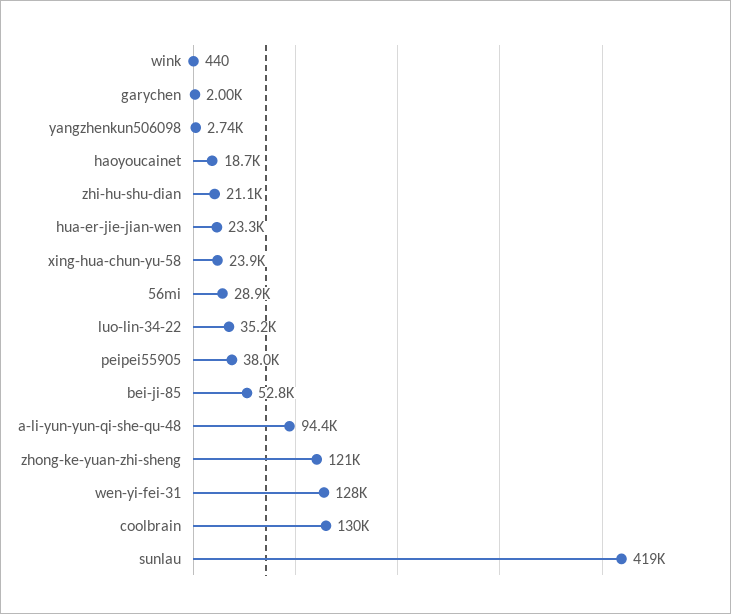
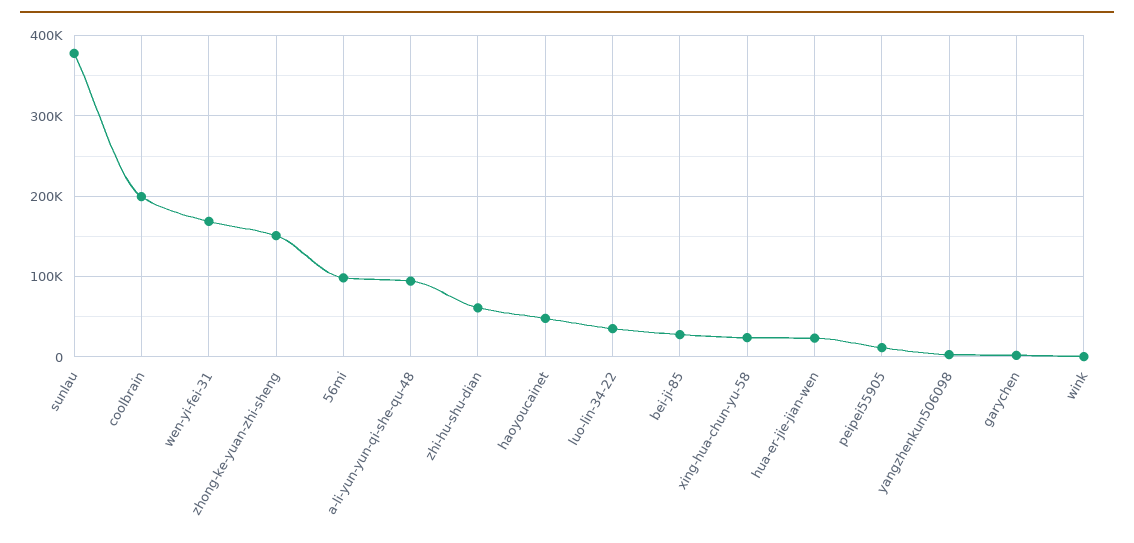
haoyoucainet: 18700 -> 50000
zhi-hu-shu-dian: 21100 -> 60000
56mi: 28900 -> 100000
peipei55905: 38000 -> 10000
bei-ji-85: 52800 -> 30000
zhong-ke-yuan-zhi-sheng: 121000 -> 150000
wen-yi-fei-31: 128000 -> 170000
coolbrain: 130000 -> 200000
sunlau: 419000 -> 380000

